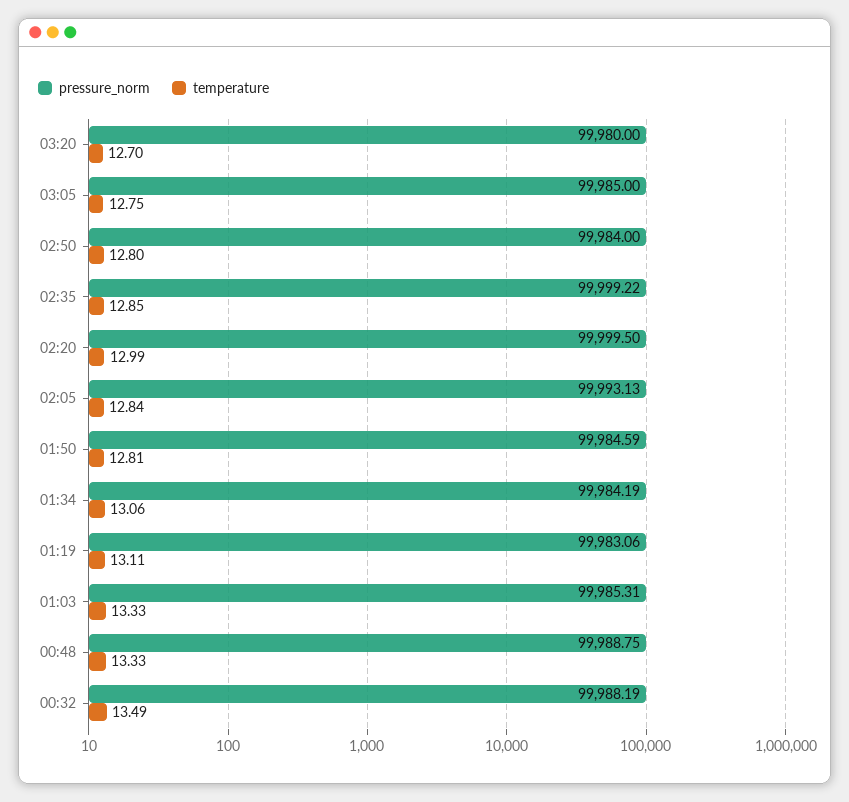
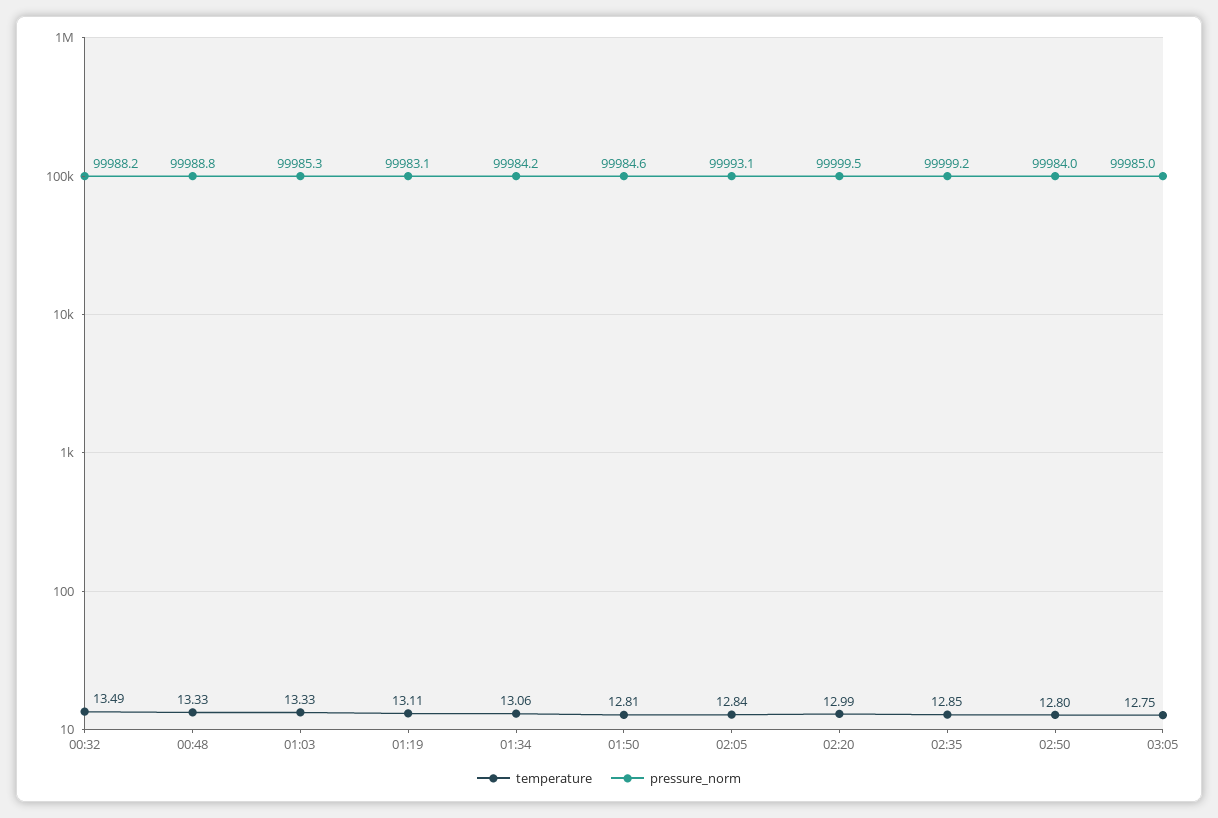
pressure_norm, 03:20: 99980 -> none
temperature, 03:20: 12.7 -> none

